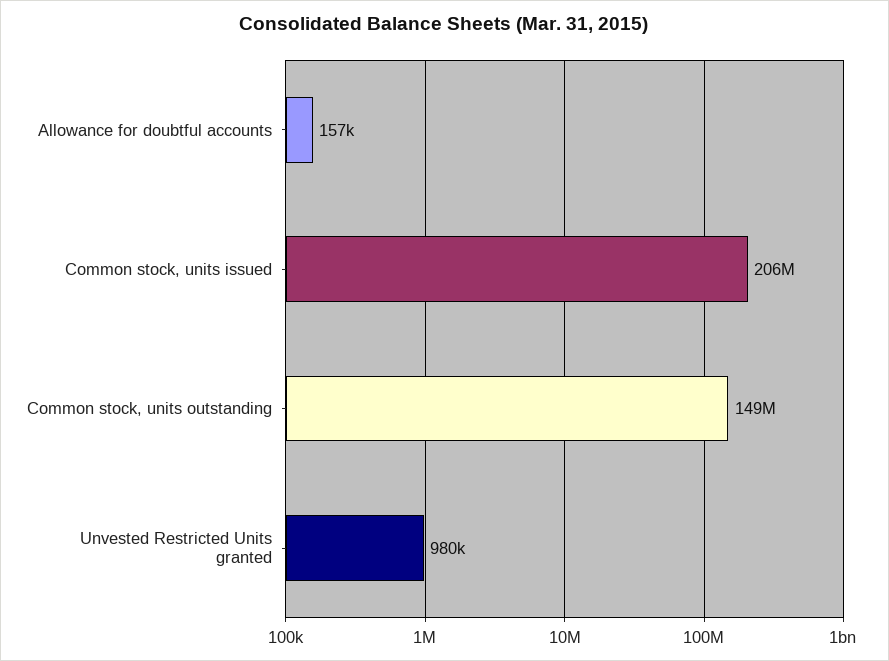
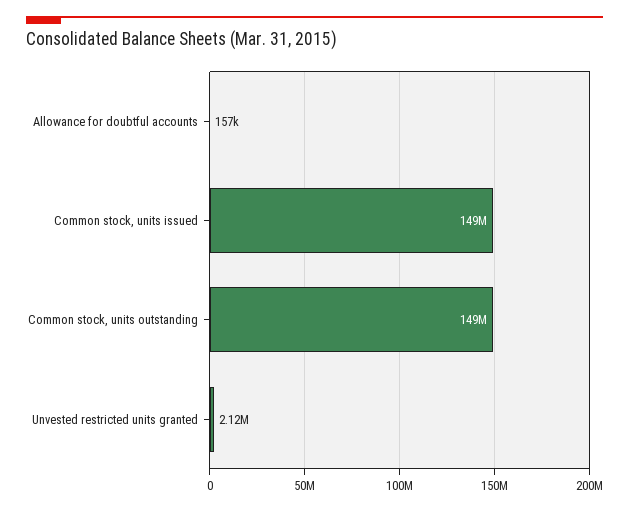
Common stock, units issued: 206000000 -> 149000000
Unvested Restricted Units granted: 980000 -> 2120000

